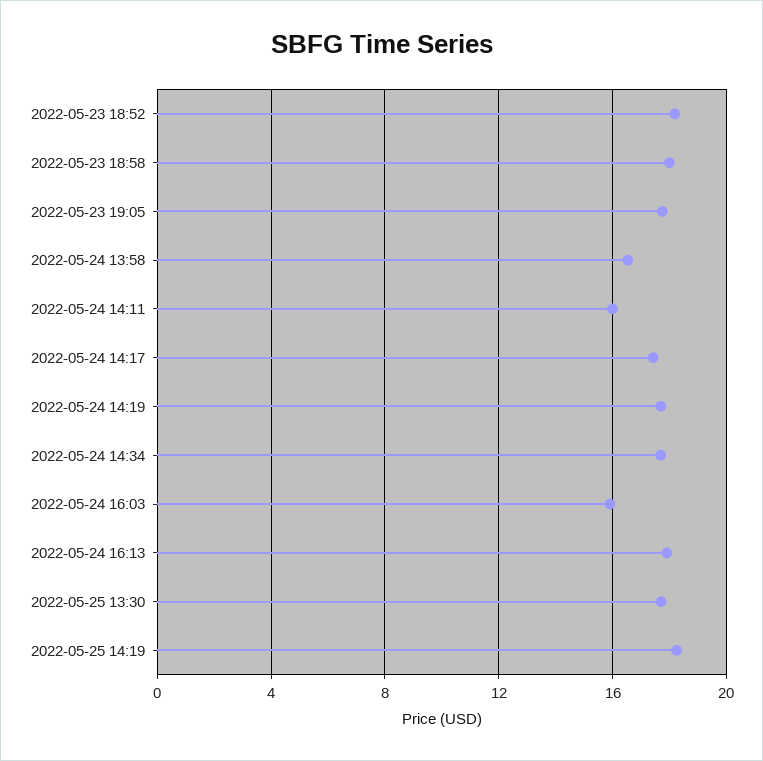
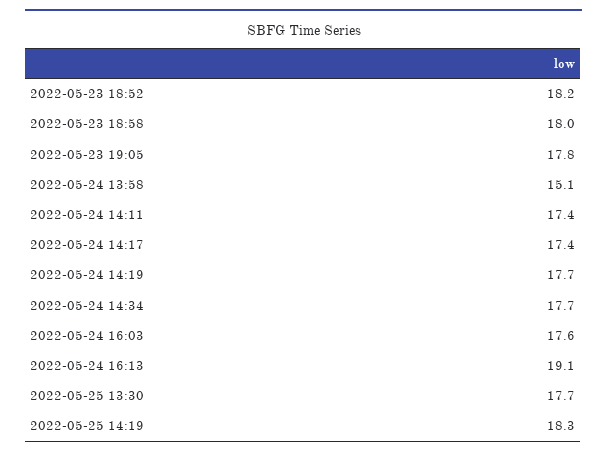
2022-05-24 13:58: 16.5 -> 15.1
2022-05-24 14:11: 16 -> 17.4
2022-05-24 16:03: 16 -> 17.6
2022-05-24 16:13: 18 -> 19.1

